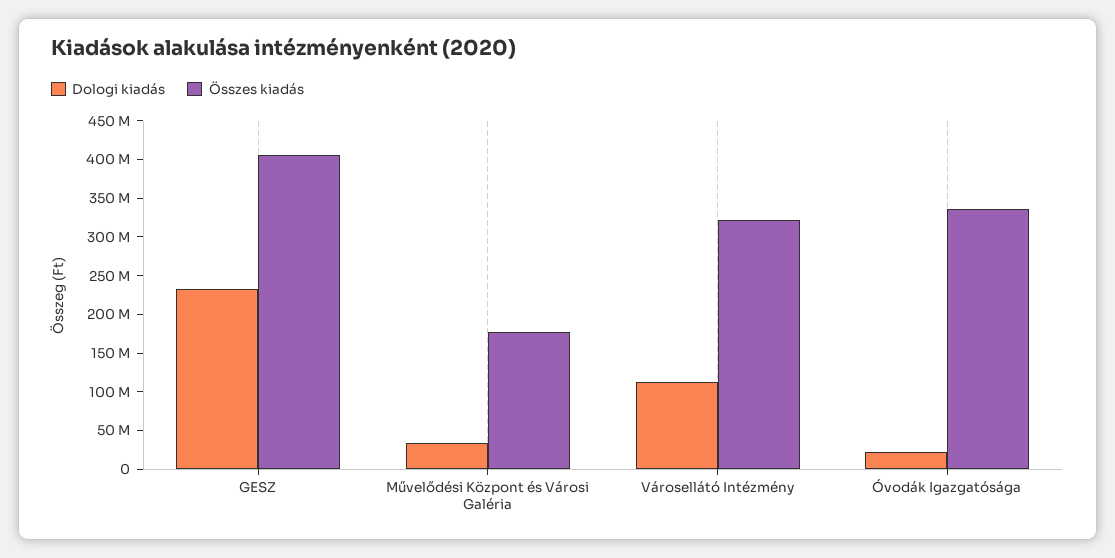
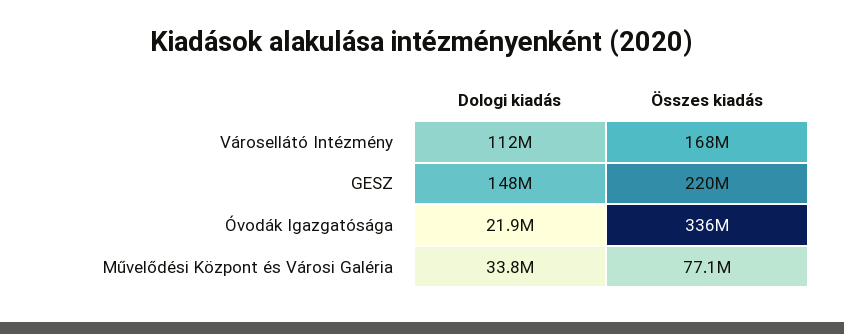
Dologi kiadás, GESZ: 225000000 -> 148000000
Összes kiadás, GESZ: 400000000 -> 220000000
Összes kiadás, Művelődési Központ és Városi Galéria: 175000000 -> 77100000
Összes kiadás, Városellátó Intézmény: 325000000 -> 168000000

